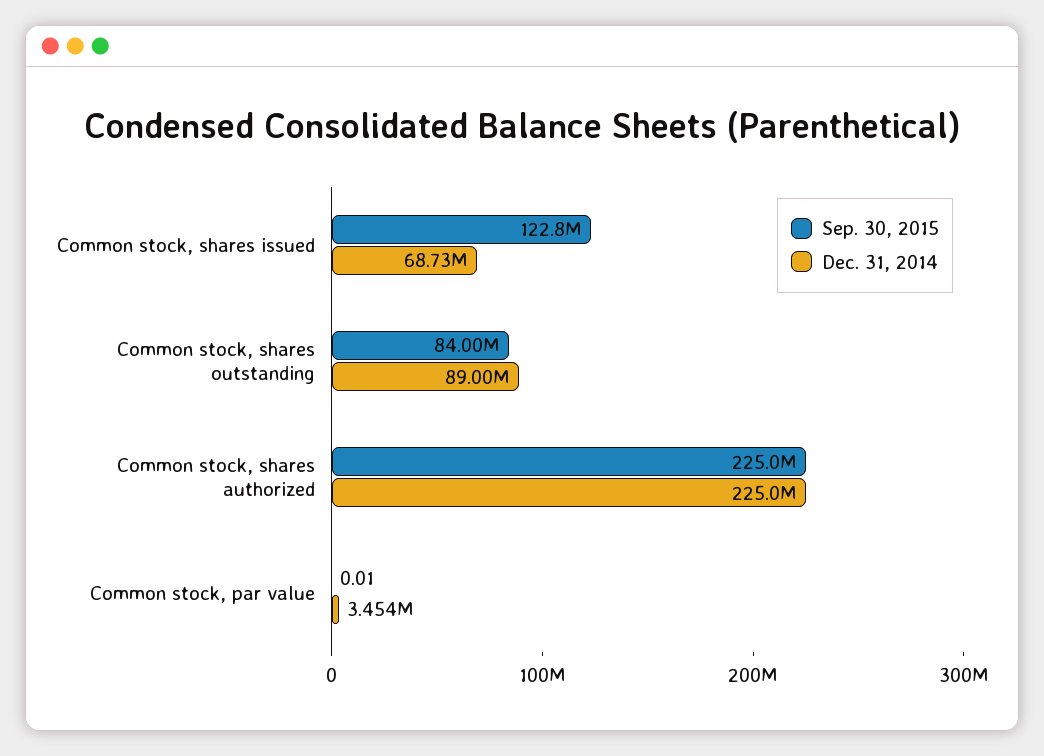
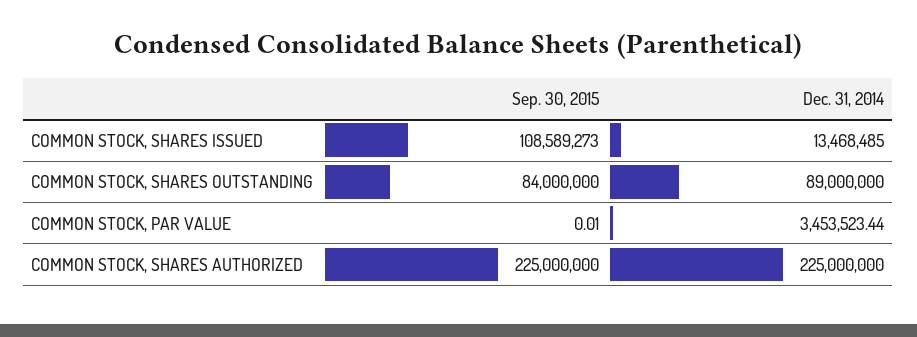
Sep. 30, 2015, Common stock, shares issued: 122800000 -> 108589273
Dec. 31, 2014, Common stock, shares issued: 68730000 -> 13468485

